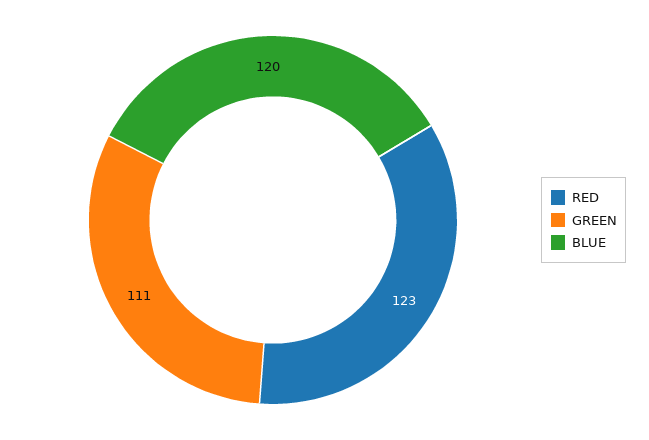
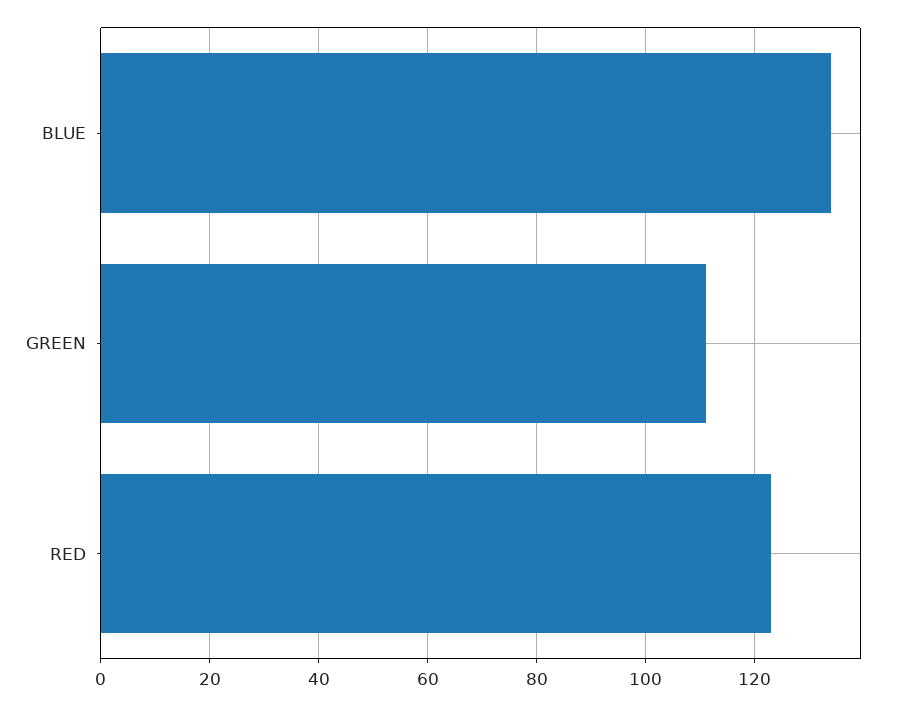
BLUE: 120 -> 135

